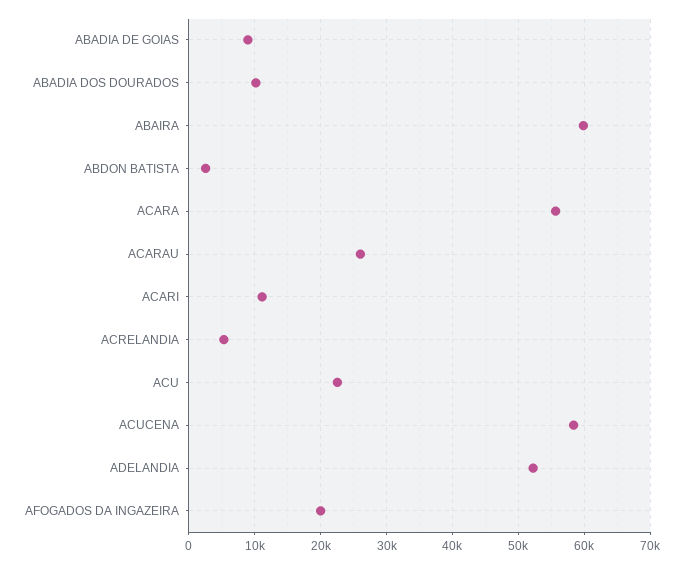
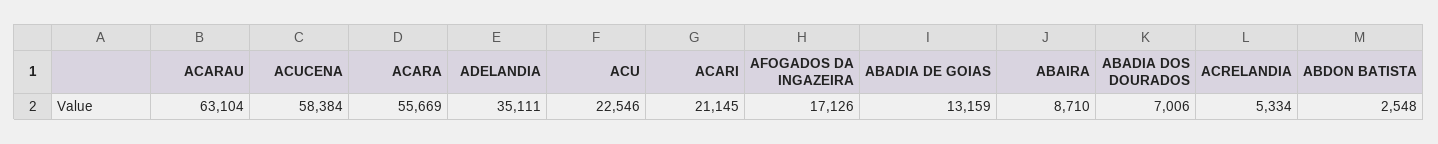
ABADIA DE GOIAS: 9000 -> 13159
ABADIA DOS DOURADOS: 10000 -> 7006
ABAIRA: 60000 -> 8710
ACARAU: 26000 -> 63104
ACARI: 11000 -> 21145
ADELANDIA: 52000 -> 35111
AFOGADOS DA INGAZEIRA: 20000 -> 17126

